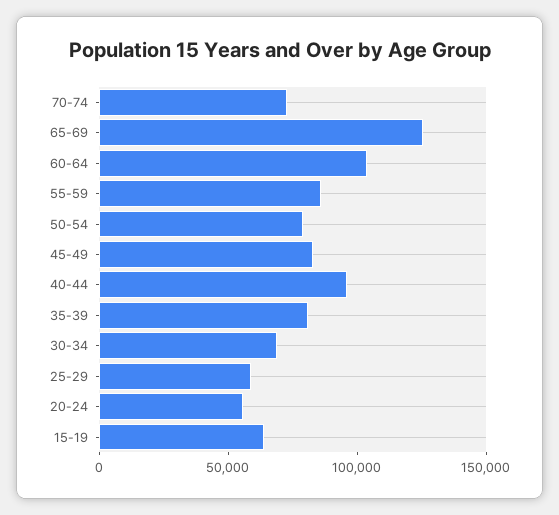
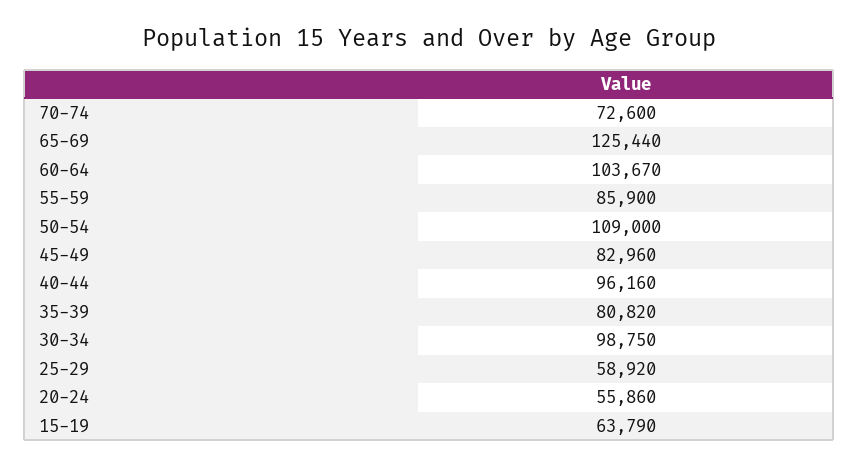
50-54: 80000 -> 109000
30-34: 70000 -> 98750

